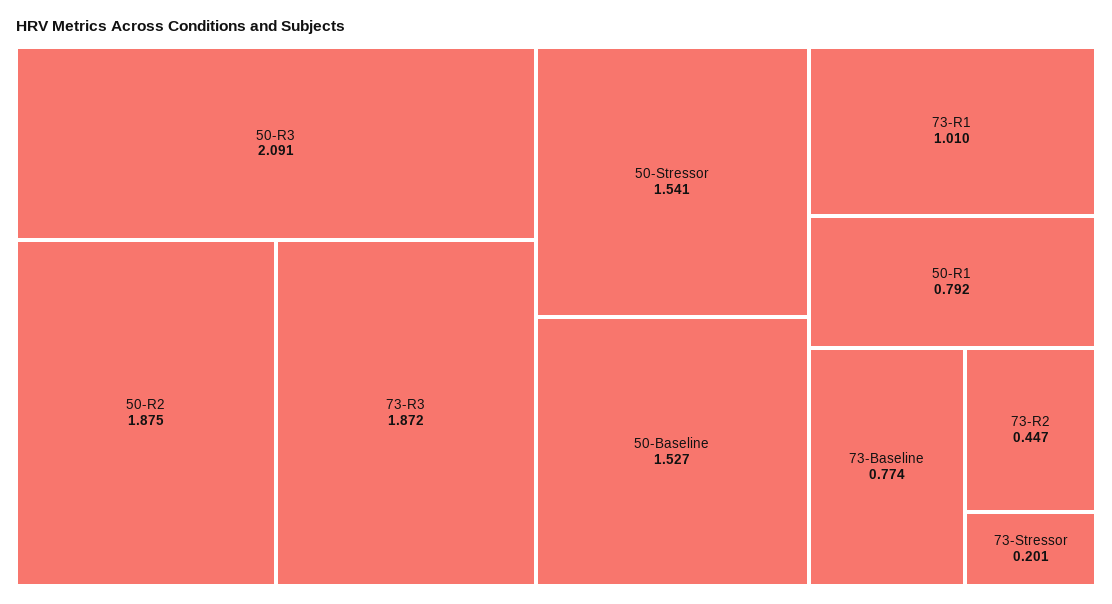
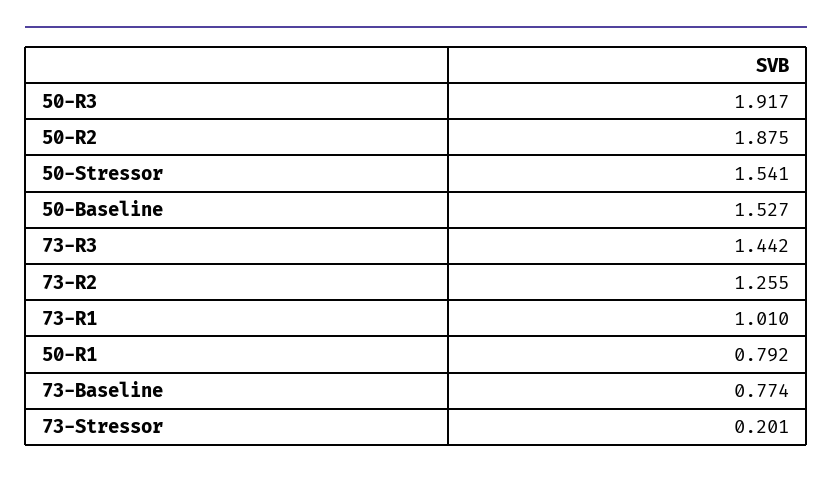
50-R3: 2.091 -> 1.917
73-R3: 1.872 -> 1.442
73-R2: 0.447 -> 1.255

